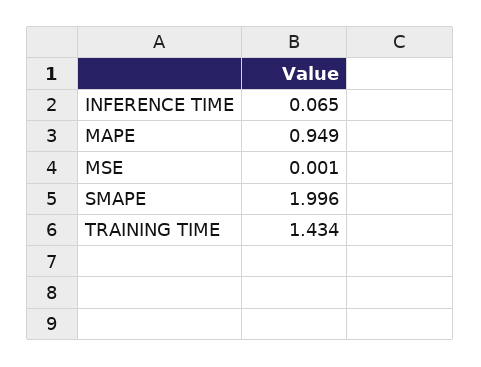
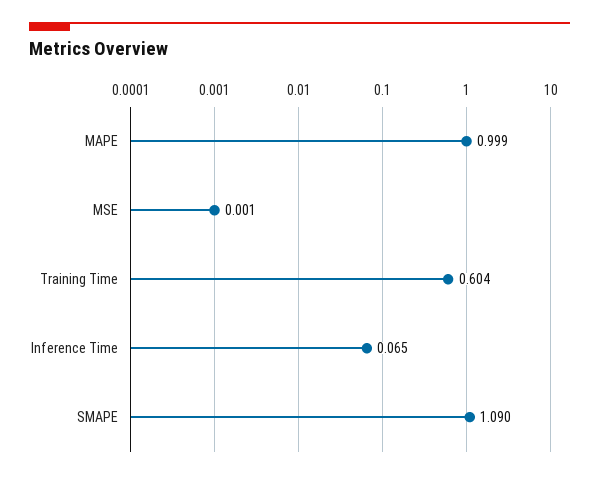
MAPE: 0.949 -> 0.999
SMAPE: 1.996 -> 1.09
TRAINING TIME: 1.434 -> 0.604

